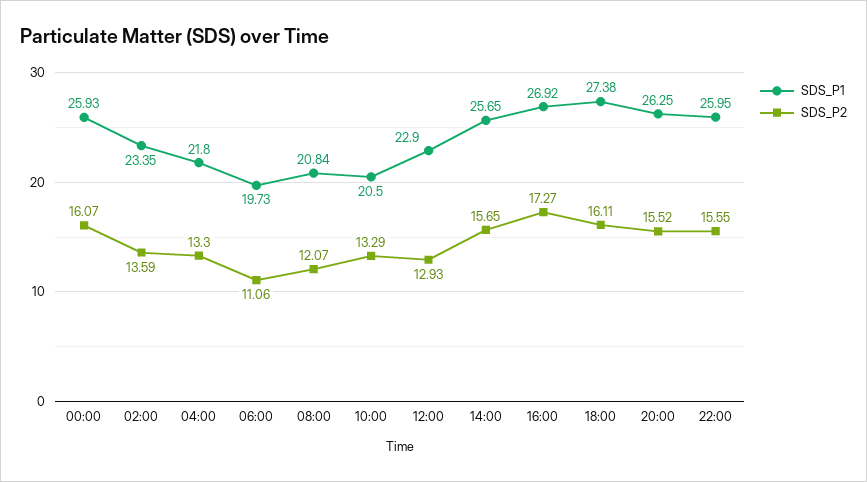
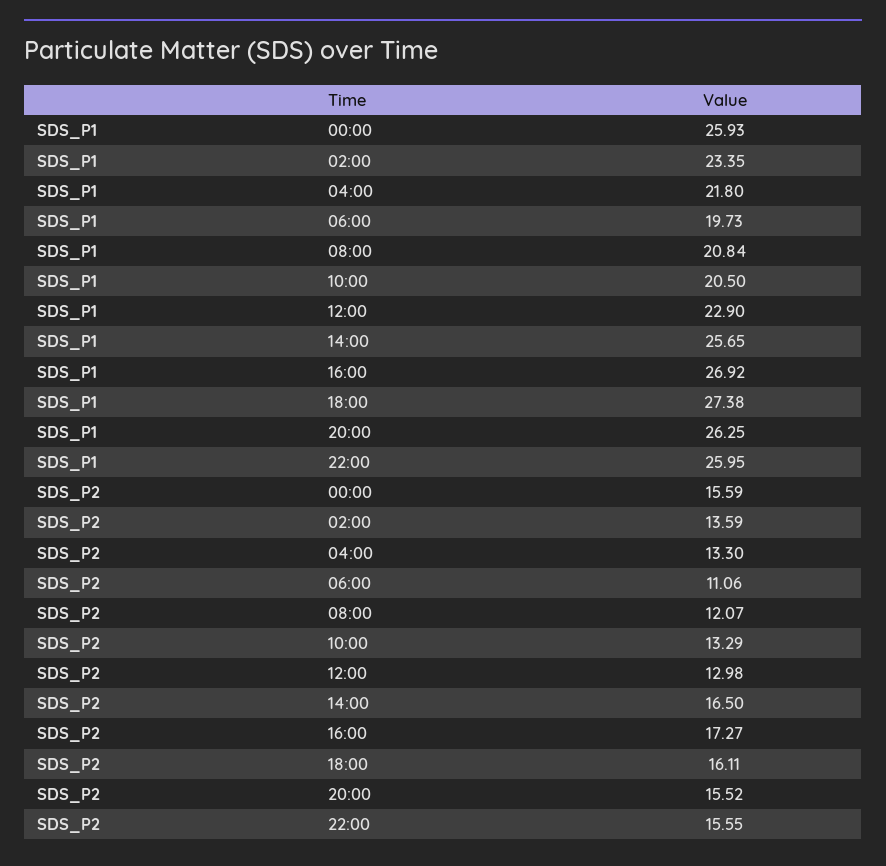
SDS_P2, 00:00: 16.07 -> 15.59
SDS_P2, 12:00: 12.93 -> 12.98
SDS_P2, 14:00: 15.65 -> 16.5

